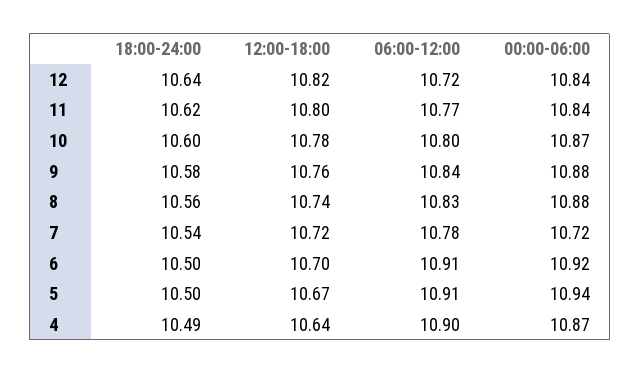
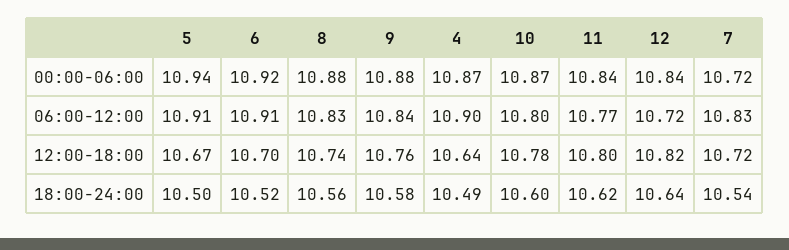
06:00-12:00, 7: 10.78 -> 10.83
18:00-24:00, 6: 10.5 -> 10.52

